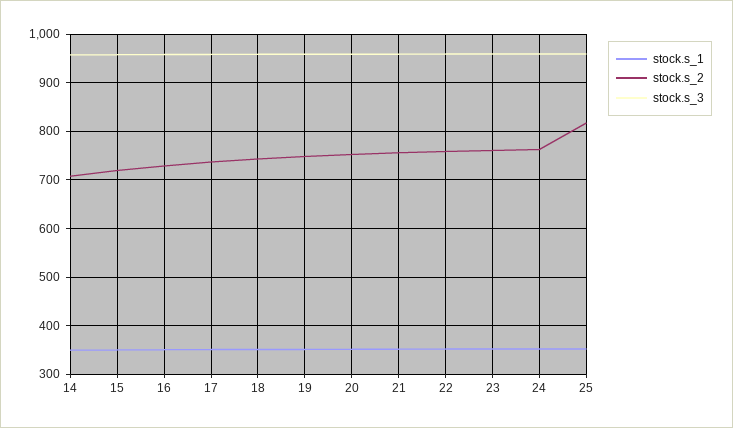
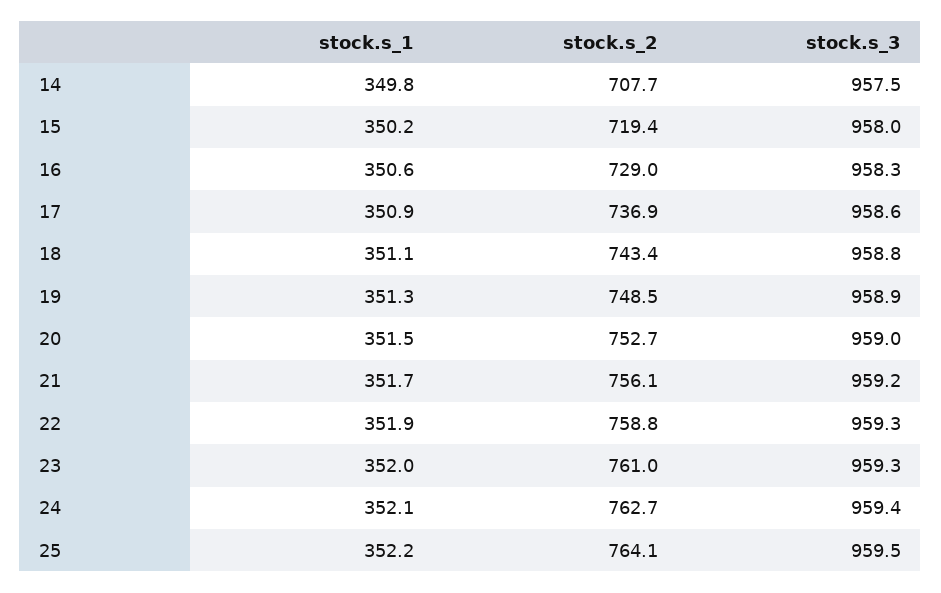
stock.s_2, 25: 820 -> 764.1

